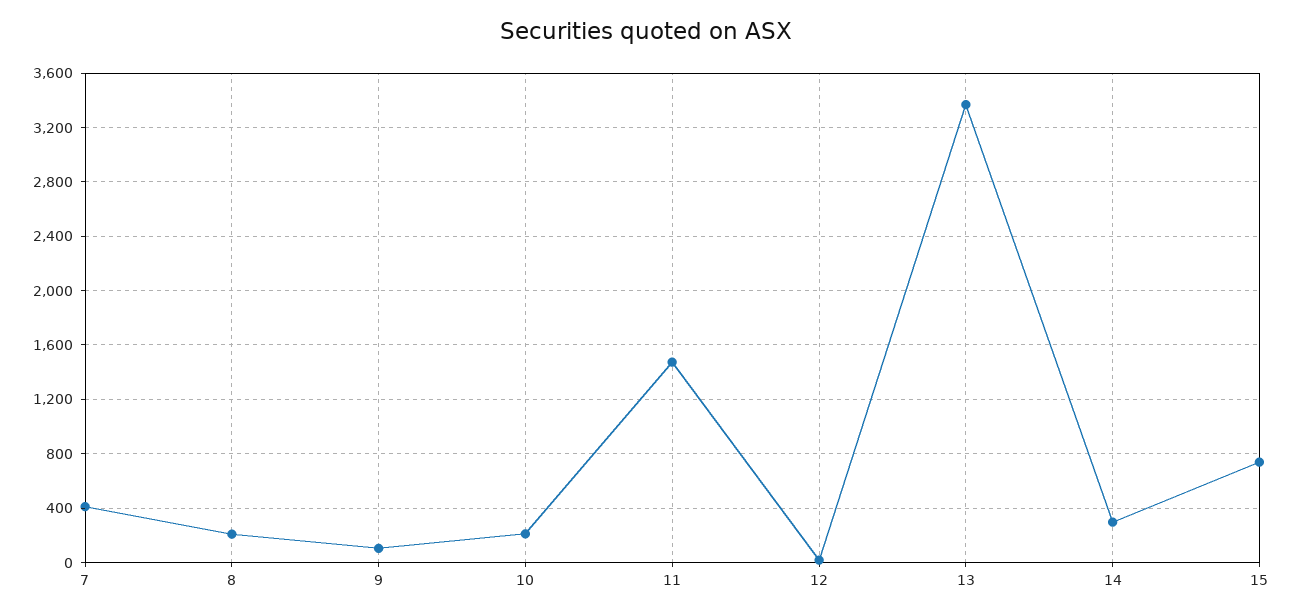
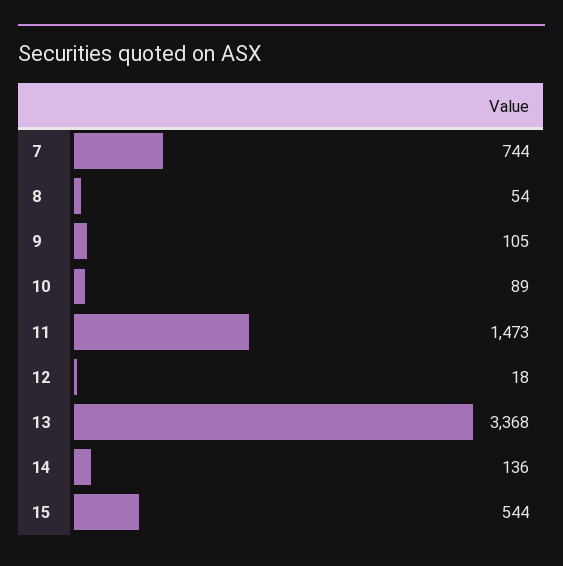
7: 400 -> 744
8: 200 -> 54
10: 200 -> 89
14: 300 -> 136
15: 750 -> 544

